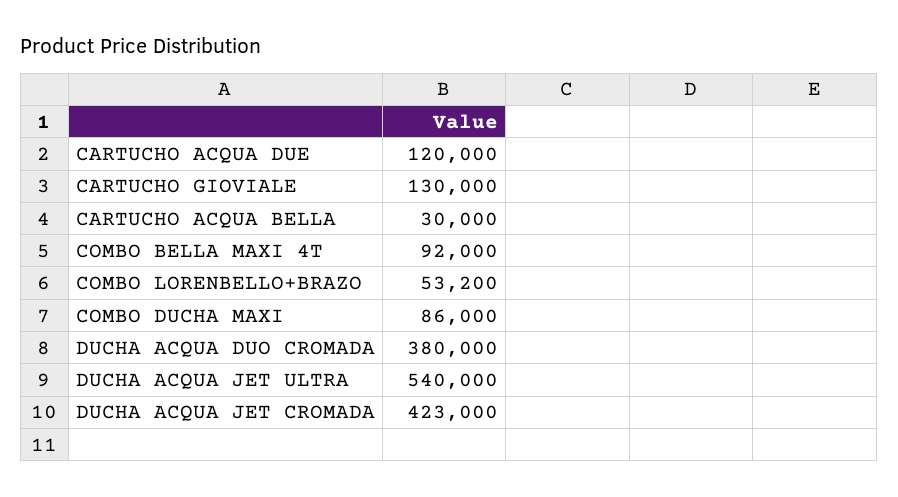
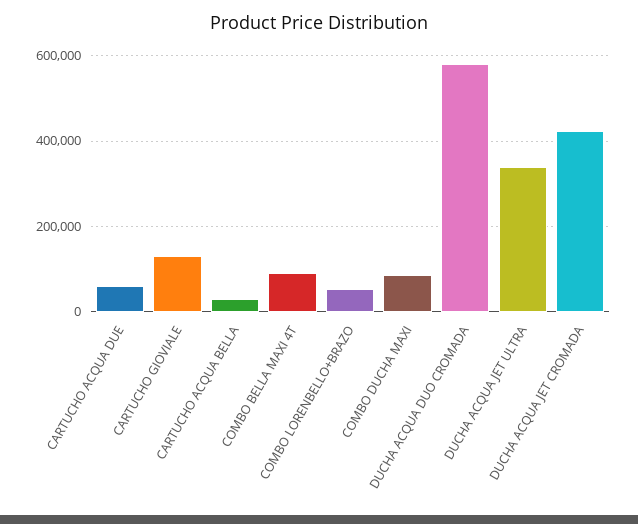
CARTUCHO ACQUA DUE: 120000 -> 60000
DUCHA ACQUA DUO CROMADA: 380000 -> 580000
DUCHA ACQUA JET ULTRA: 540000 -> 340000

